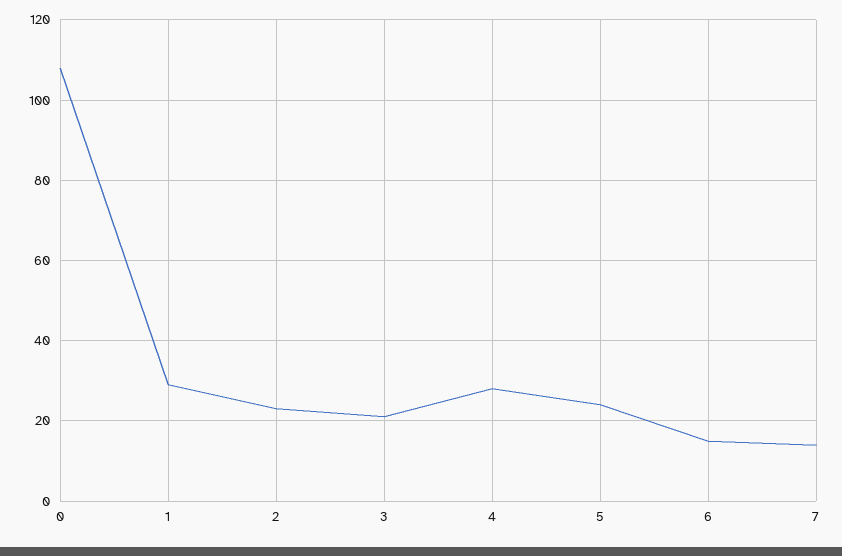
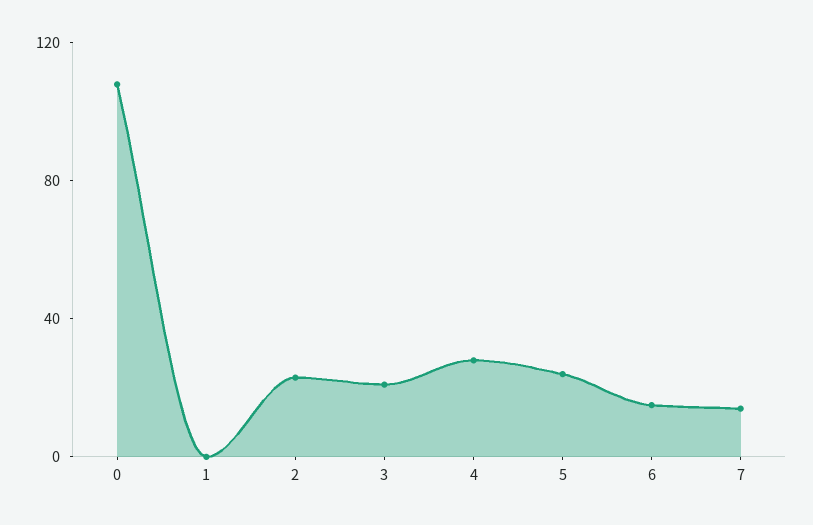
1: 30 -> 0

